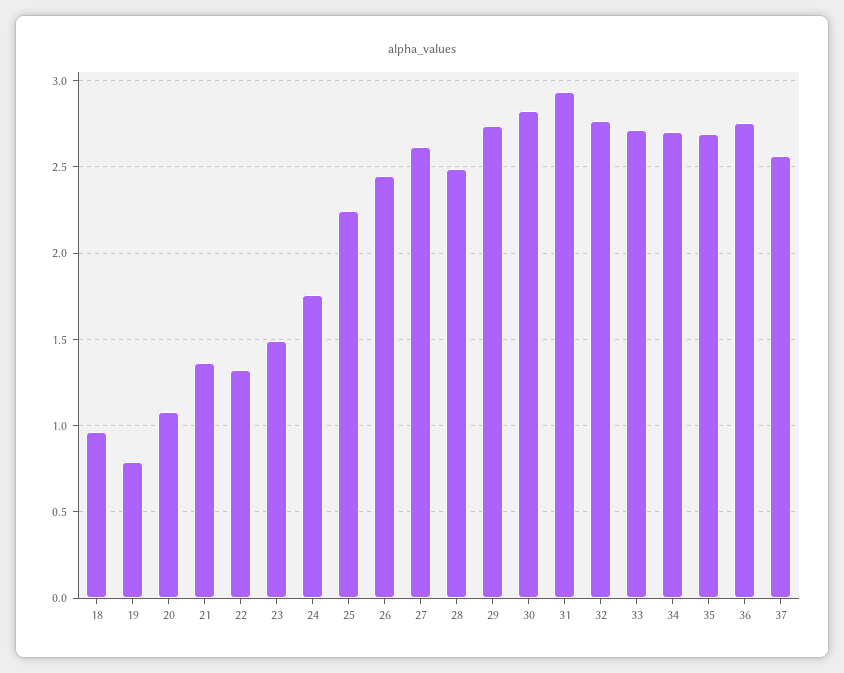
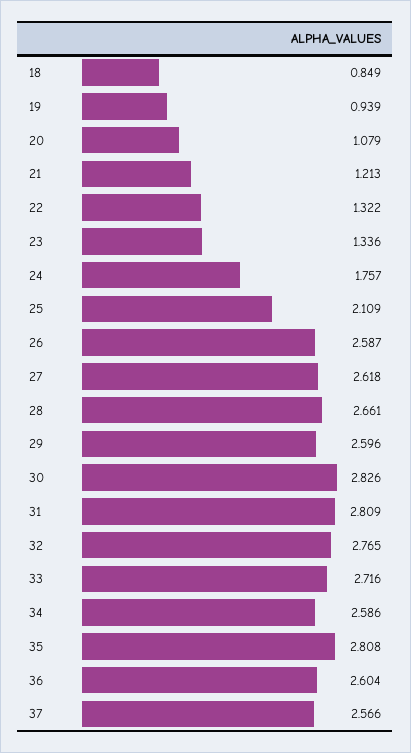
18: 0.95 -> 0.849
19: 0.8 -> 0.939
21: 1.35 -> 1.213
23: 1.5 -> 1.336
25: 2.25 -> 2.109
26: 2.45 -> 2.587
28: 2.5 -> 2.661
29: 2.75 -> 2.596
31: 2.95 -> 2.809
34: 2.7 -> 2.586
35: 2.7 -> 2.808
36: 2.75 -> 2.604

